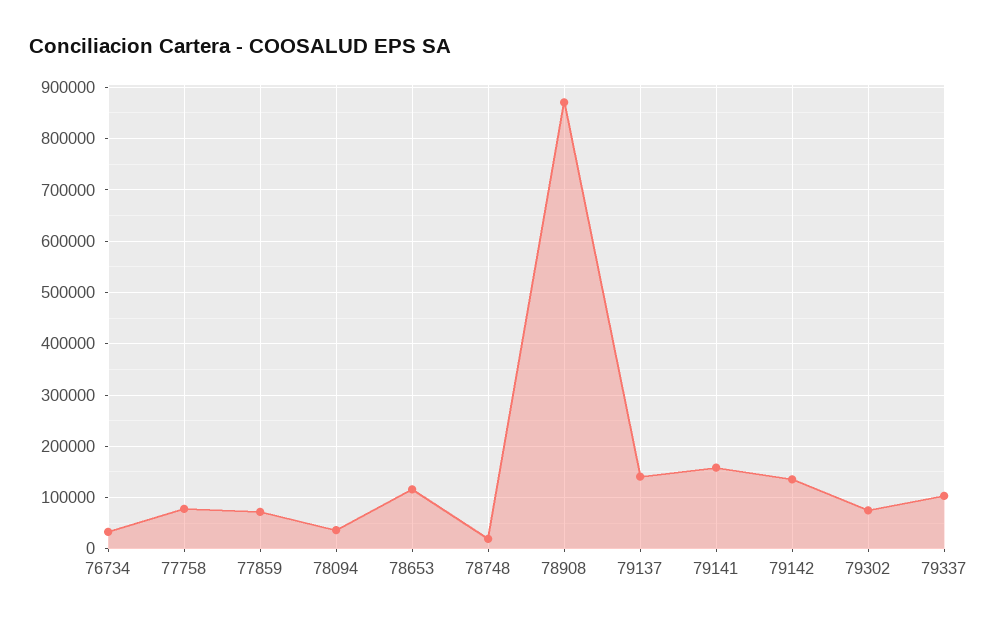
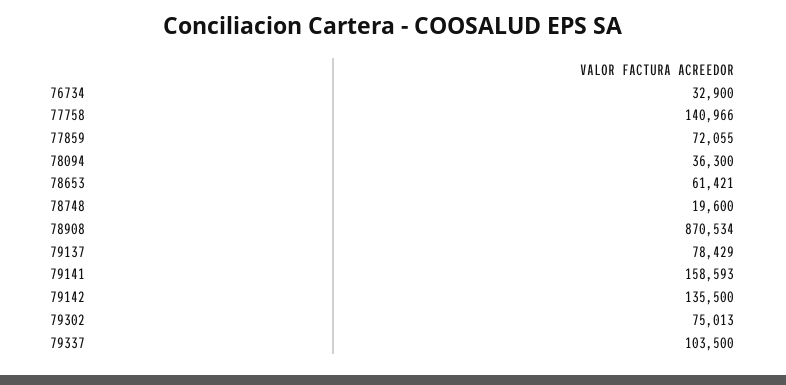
77758: 80000 -> 140966
78653: 120000 -> 61421
79137: 140000 -> 78429

